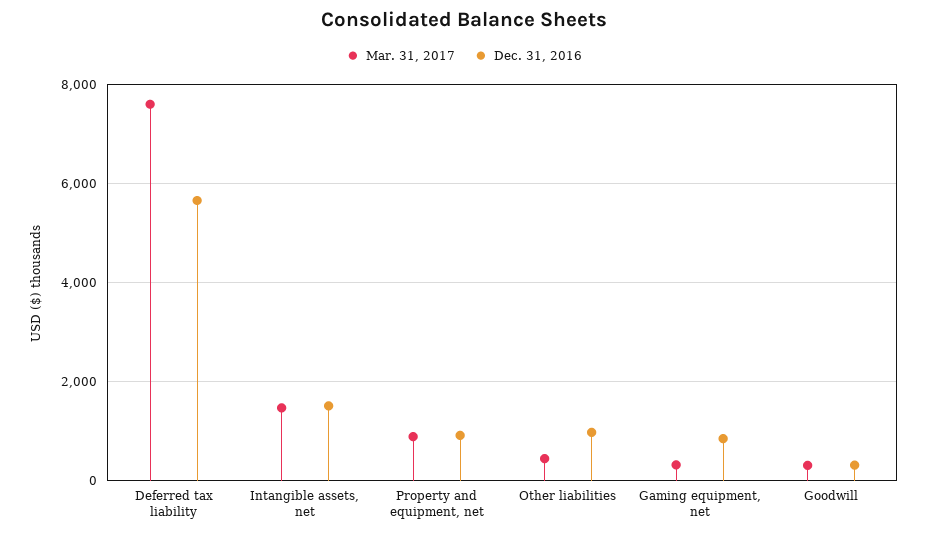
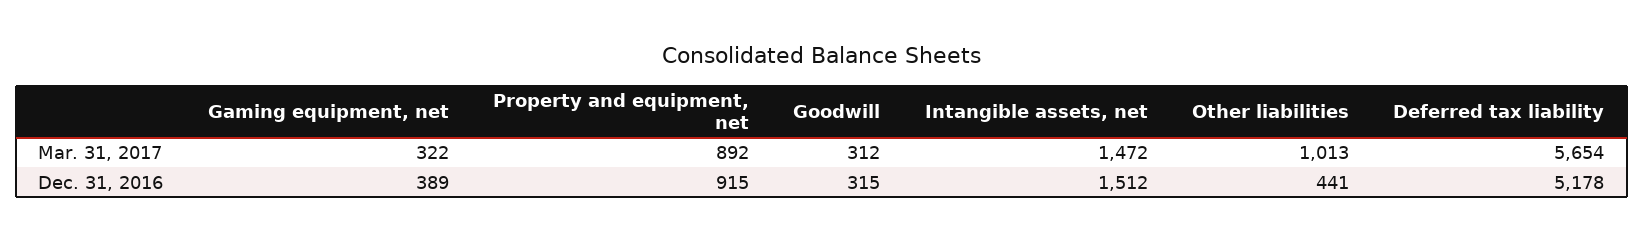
Mar. 31, 2017, Deferred tax liability: 7600 -> 5654
Dec. 31, 2016, Deferred tax liability: 5600 -> 5178
Mar. 31, 2017, Other liabilities: 400 -> 1013
Dec. 31, 2016, Other liabilities: 1000 -> 441
Dec. 31, 2016, Gaming equipment, net: 800 -> 389

